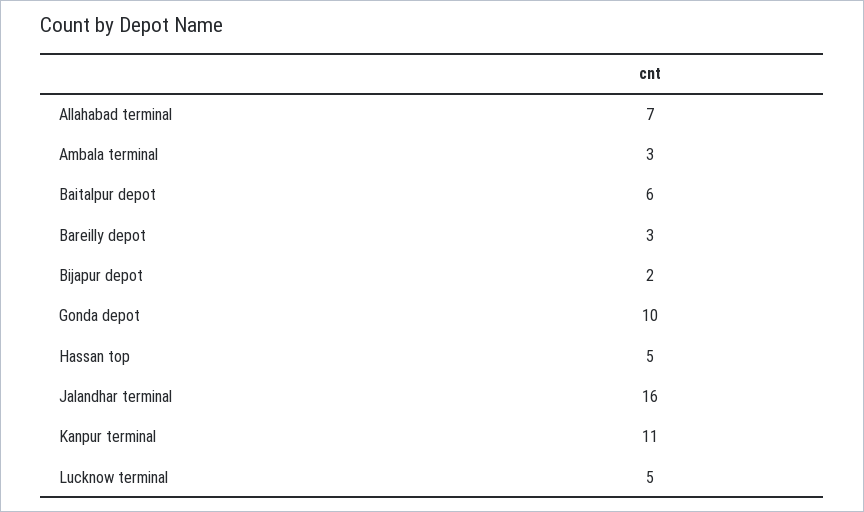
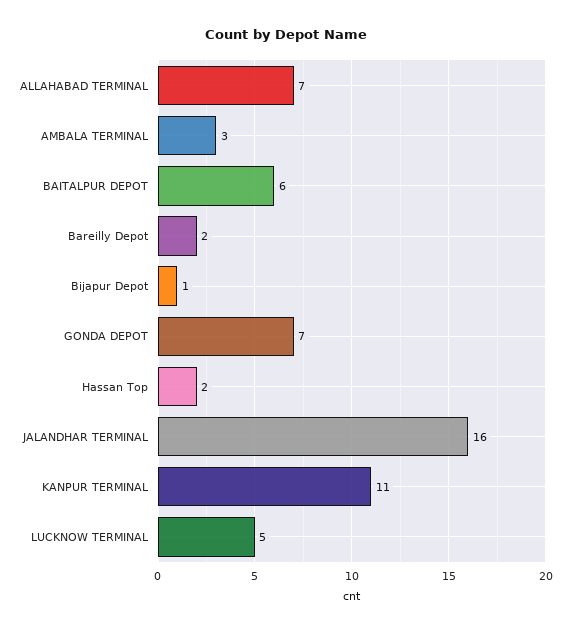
Bareilly depot: 3 -> 2
Bijapur depot: 2 -> 1
Gonda depot: 10 -> 7
Hassan top: 5 -> 2

